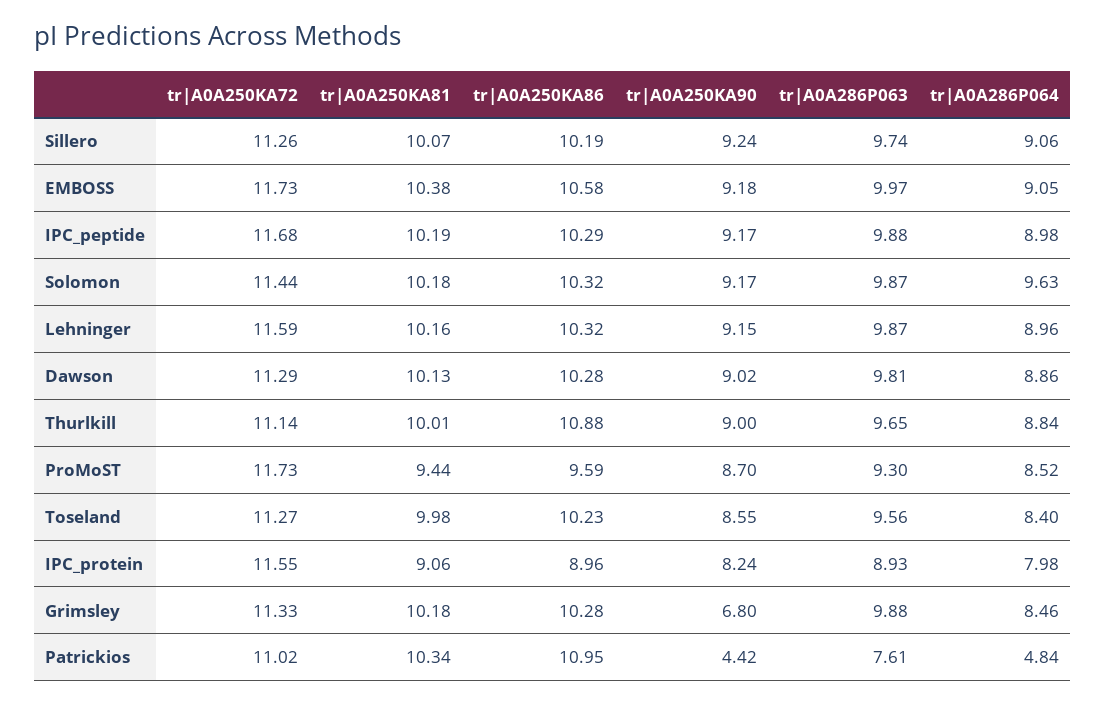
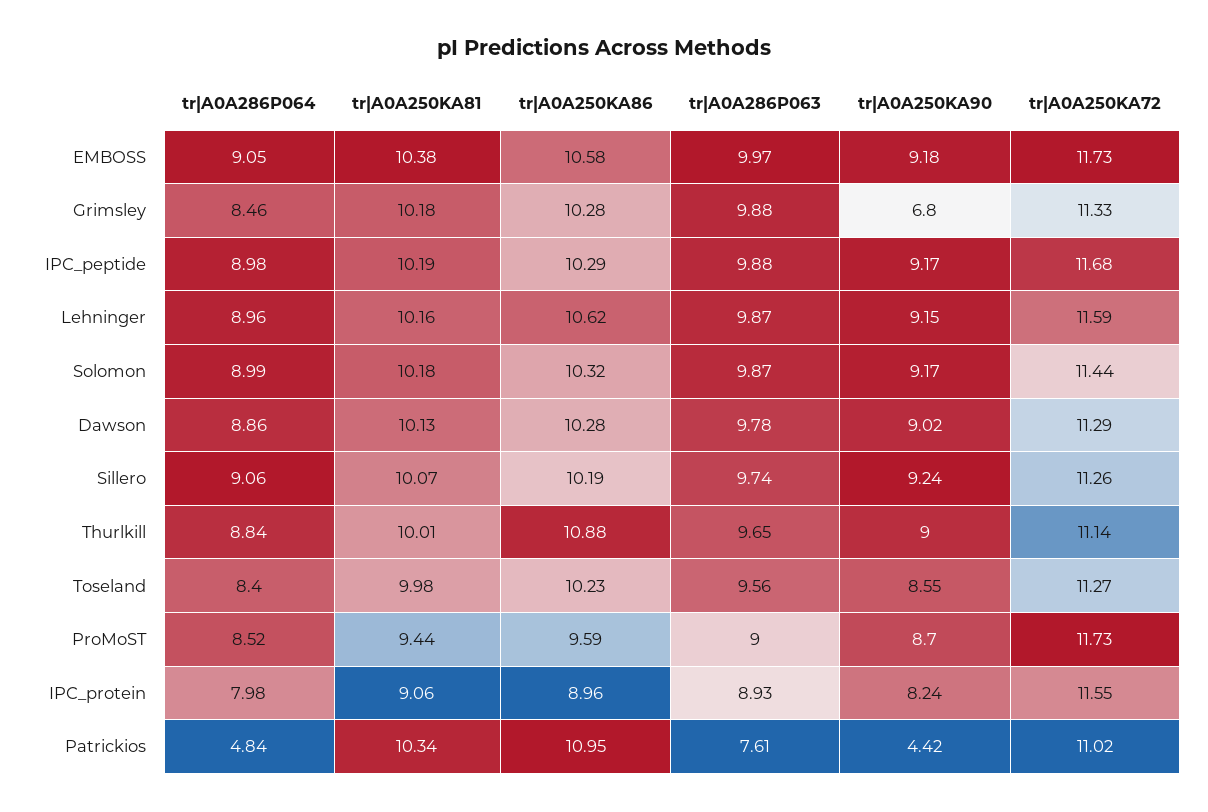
tr|A0A286P064, Solomon: 9.63 -> 8.99
tr|A0A250KA86, Lehninger: 10.32 -> 10.62
tr|A0A286P063, Dawson: 9.81 -> 9.78
tr|A0A286P063, ProMoST: 9.3 -> 9

